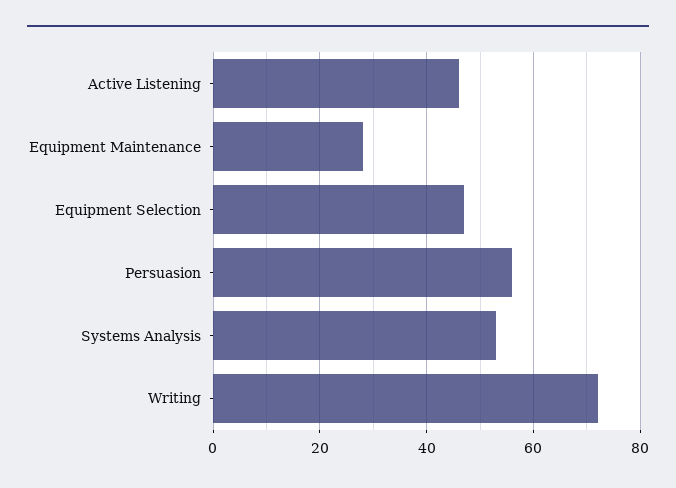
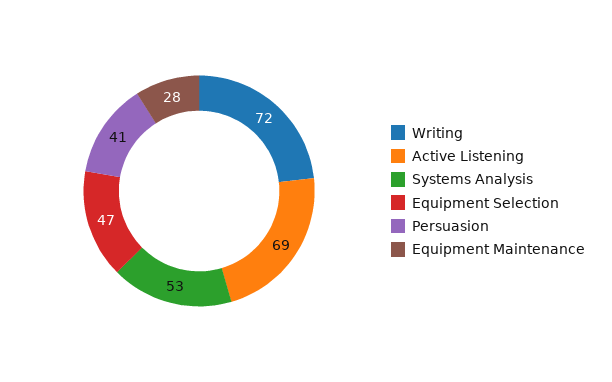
Active Listening: 45 -> 69
Persuasion: 55 -> 41

